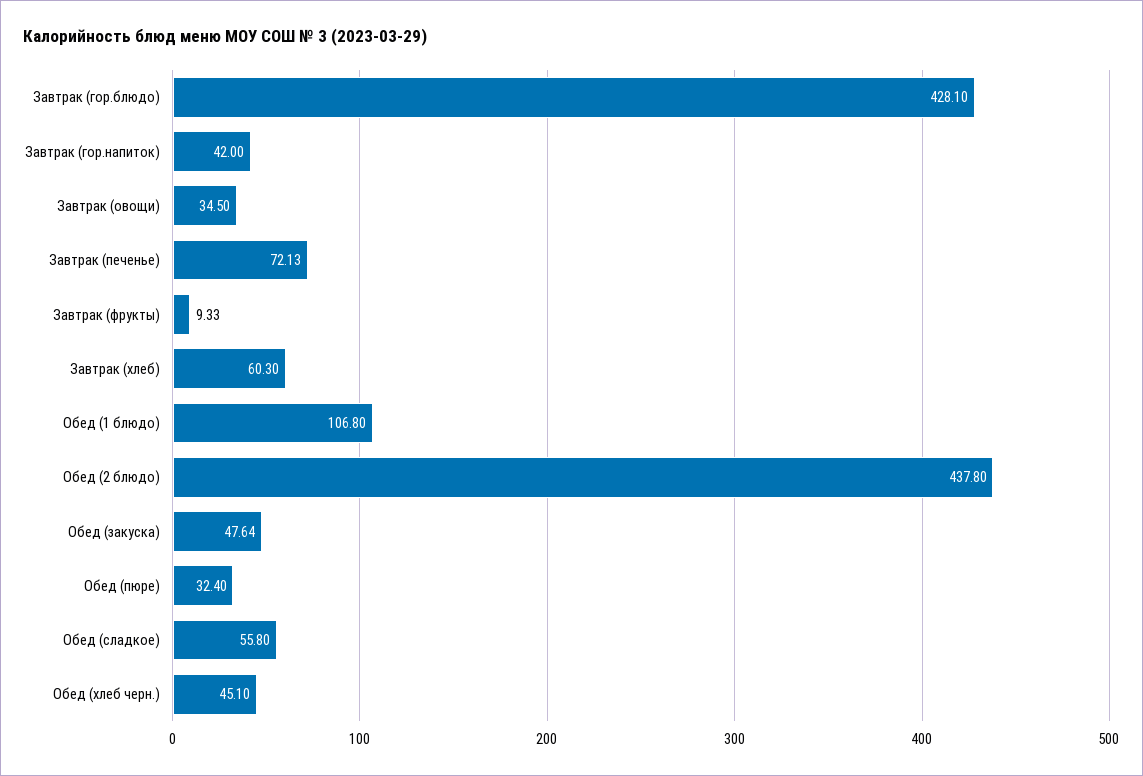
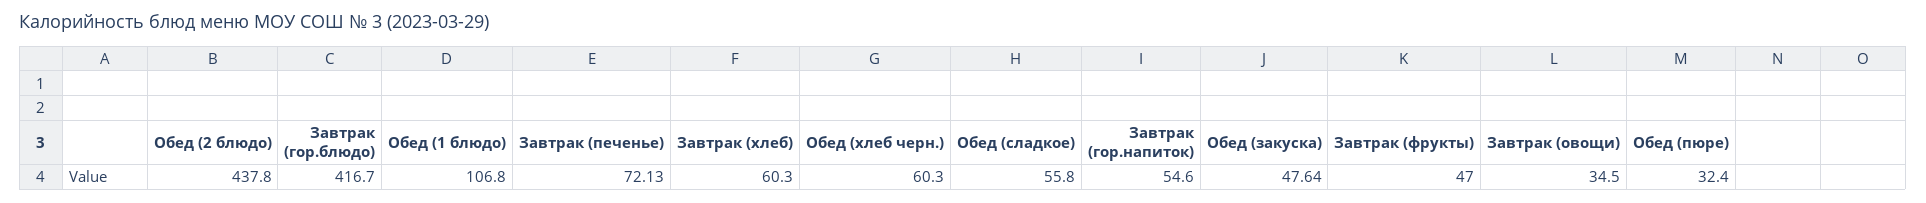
Завтрак (гор.блюдо): 428.1 -> 416.7
Завтрак (гор.напиток): 42 -> 54.6
Завтрак (фрукты): 9.33 -> 47
Обед (хлеб черн.): 45.1 -> 60.3

